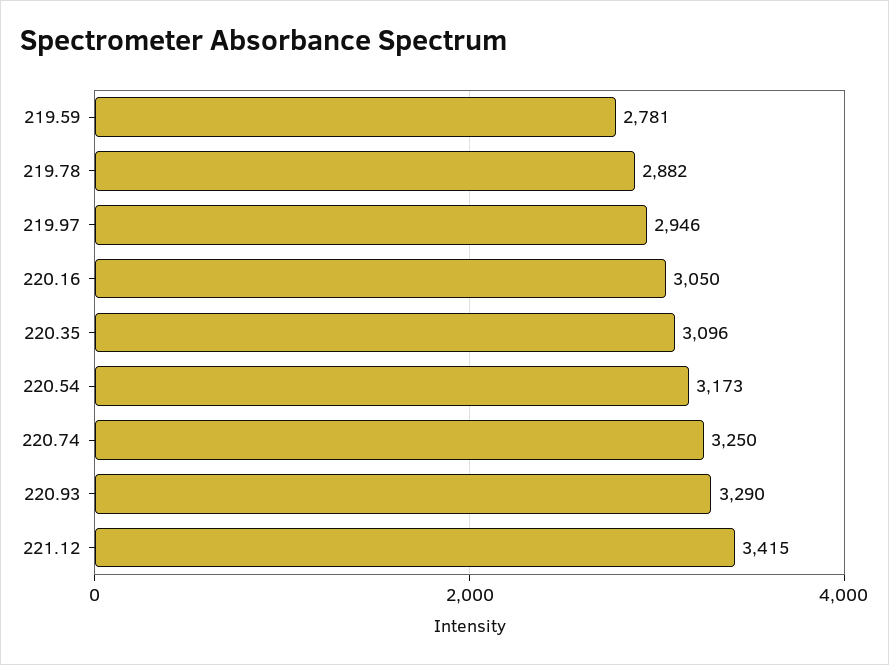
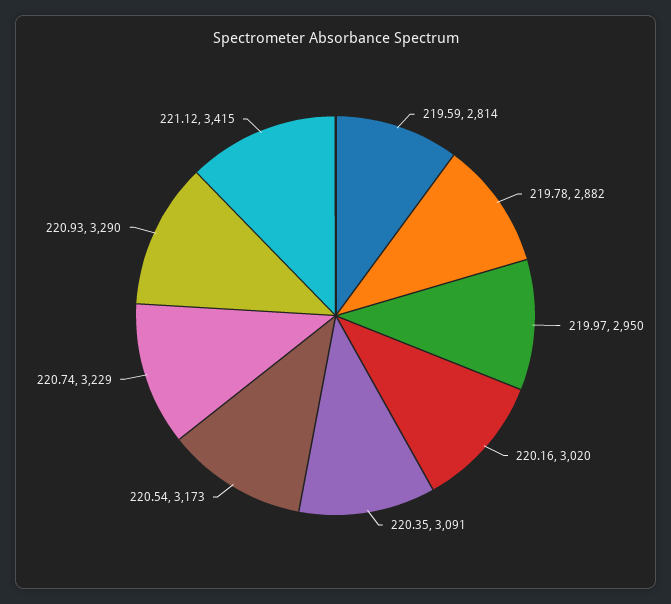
219.59: 2781 -> 2814
219.97: 2946 -> 2950
220.16: 3050 -> 3020
220.35: 3096 -> 3091
220.74: 3250 -> 3229

